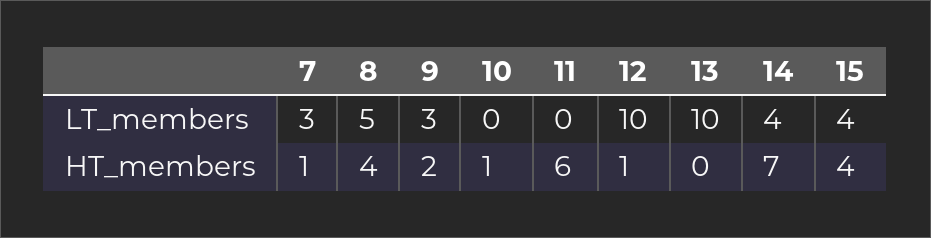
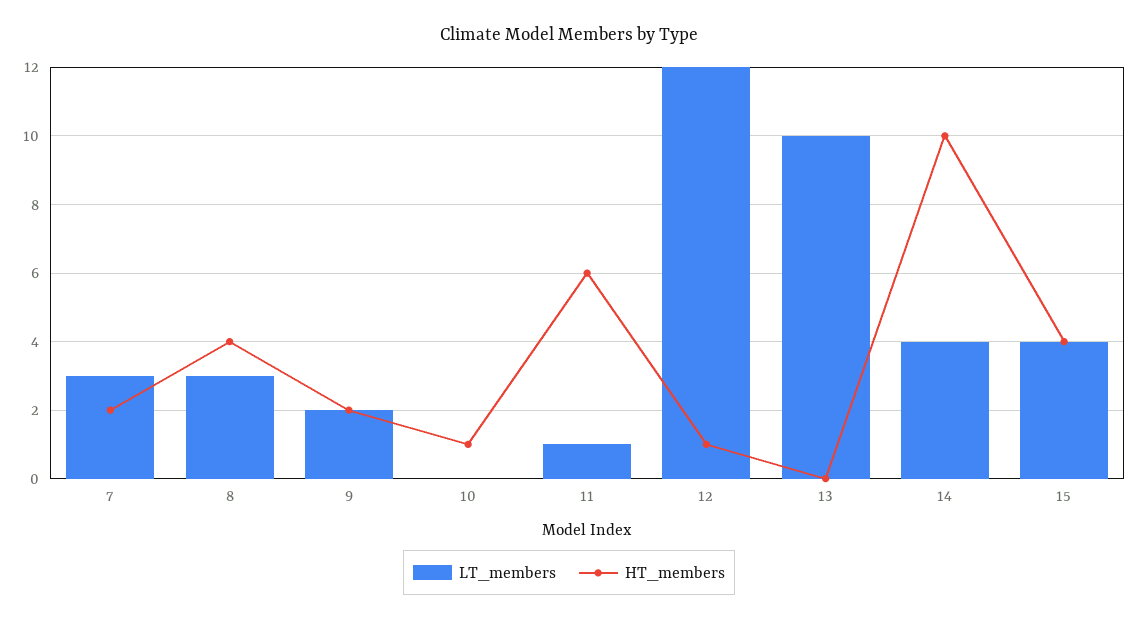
LT_members, 8: 5 -> 3
LT_members, 9: 3 -> 2
LT_members, 11: 0 -> 1
LT_members, 12: 10 -> 12
HT_members, 7: 1 -> 2
HT_members, 14: 7 -> 10

